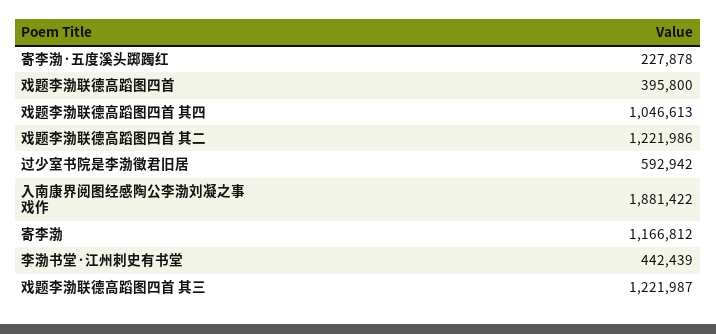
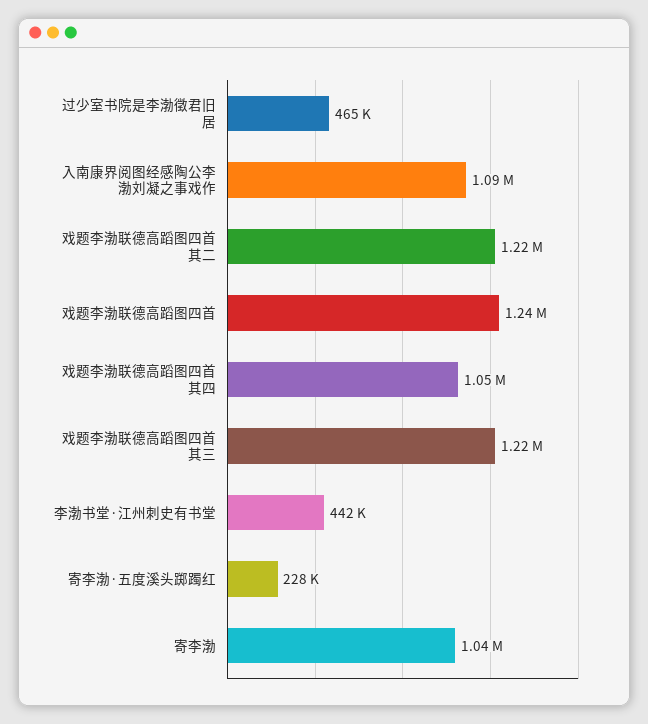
戏题李渤联德高蹈图四首: 395800 -> 1240000
过少室书院是李渤徵君旧居: 592942 -> 465000
入南康界阅图经感陶公李渤刘凝之事戏作: 1881422 -> 1090000
寄李渤: 1166812 -> 1040000

